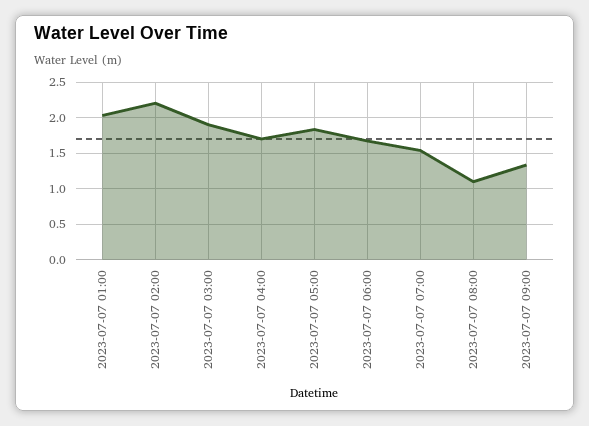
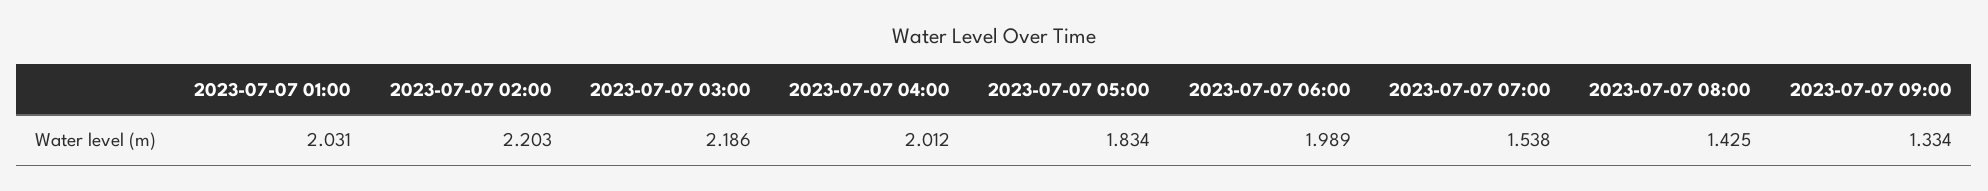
2023-07-07 03:00: 1.9 -> 2.186
2023-07-07 04:00: 1.7 -> 2.012
2023-07-07 06:00: 1.7 -> 1.989
2023-07-07 08:00: 1.1 -> 1.425

